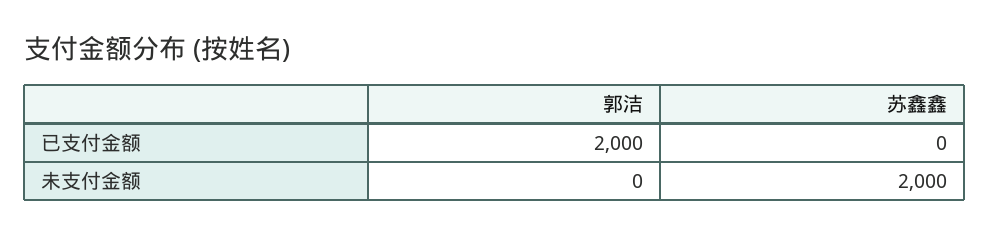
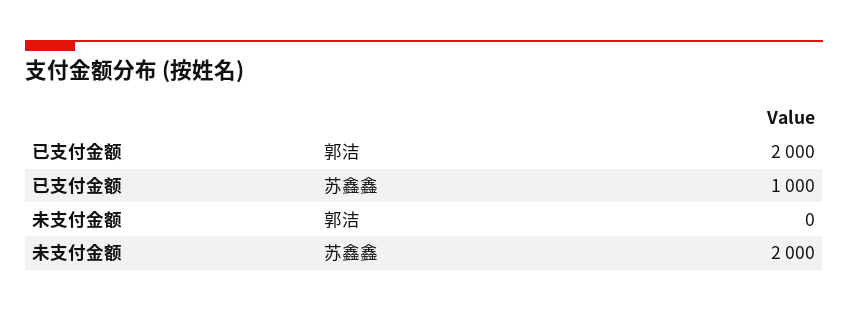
苏鑫鑫, 已支付金额: 0 -> 1000

